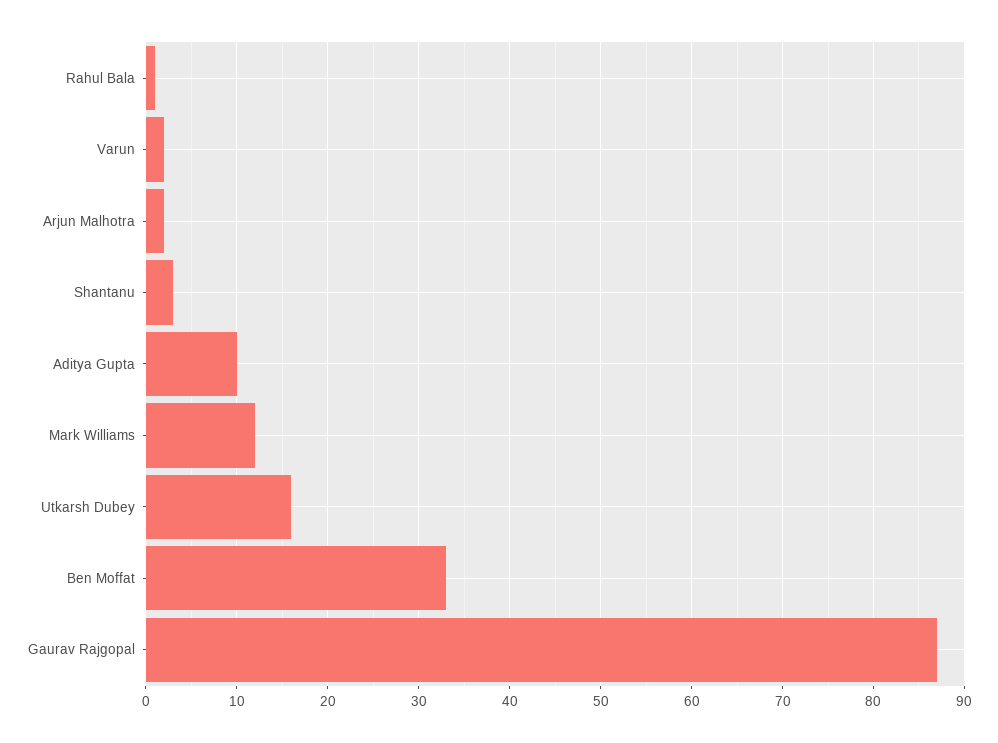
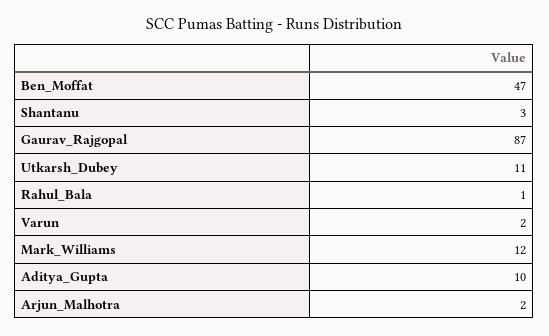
Utkarsh Dubey: 16 -> 11
Ben Moffat: 33 -> 47

